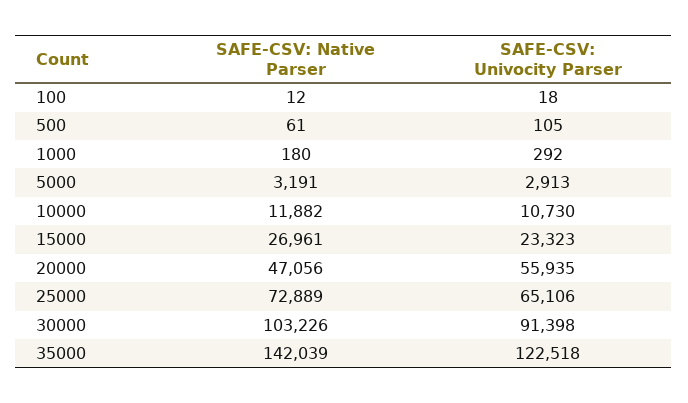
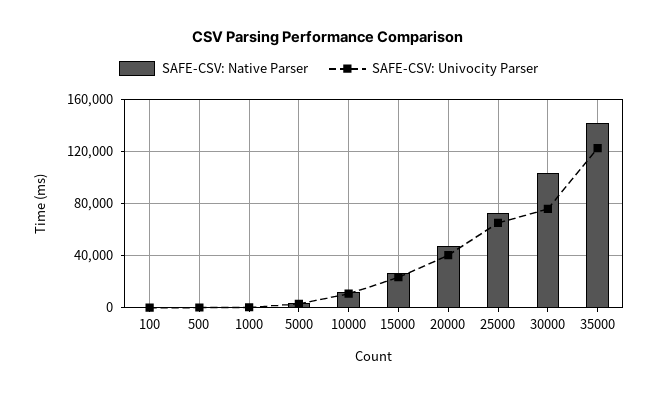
SAFE-CSV: Univocity Parser, 20000: 55935 -> 40000
SAFE-CSV: Univocity Parser, 30000: 91398 -> 75000

